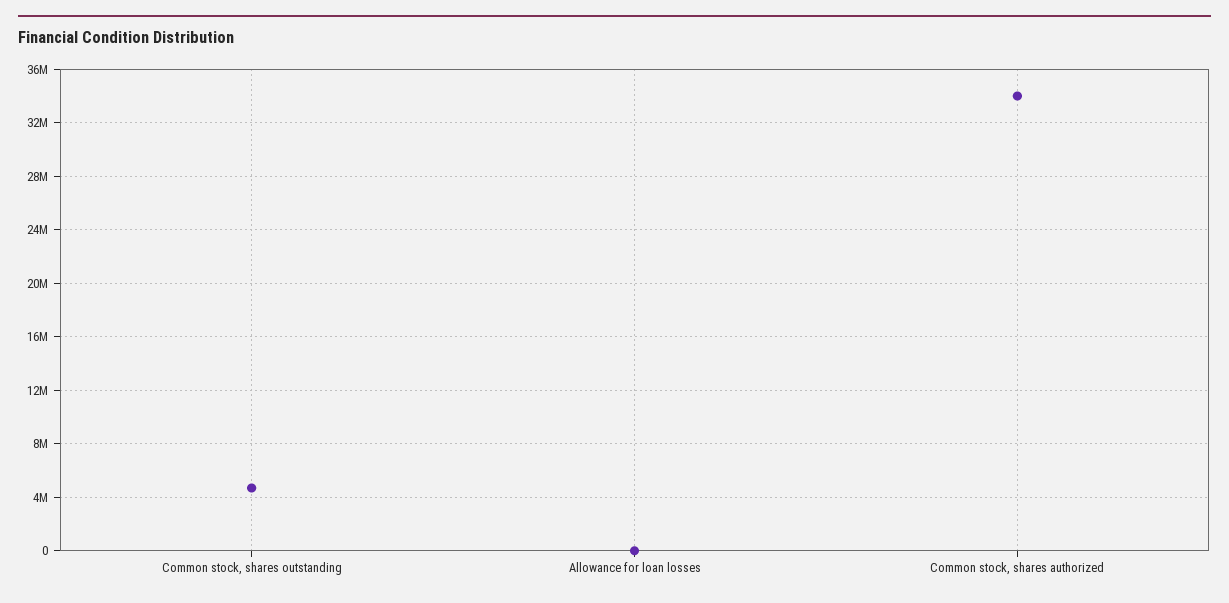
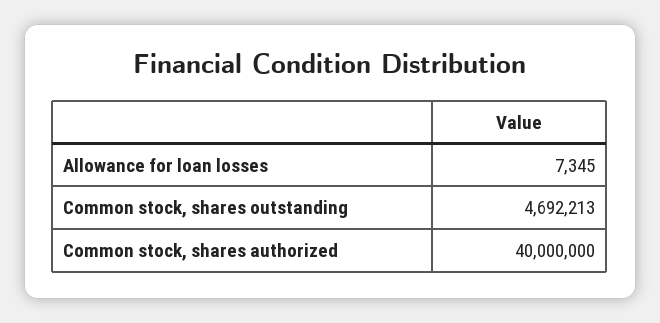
Common stock, shares authorized: 34000000 -> 40000000

